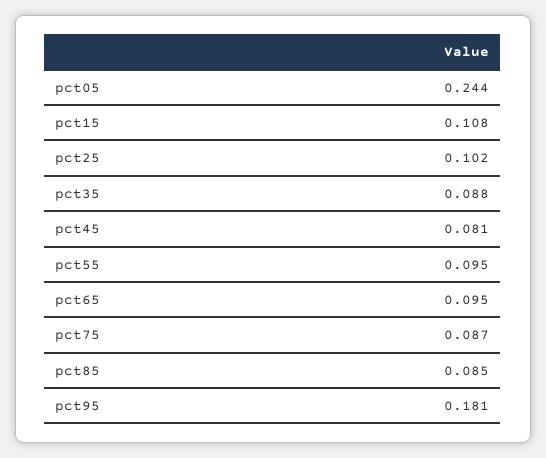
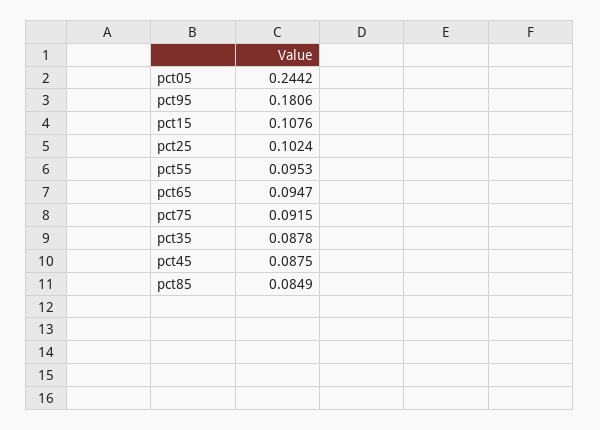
pct45: 0.081 -> 0.0875
pct75: 0.087 -> 0.0915

